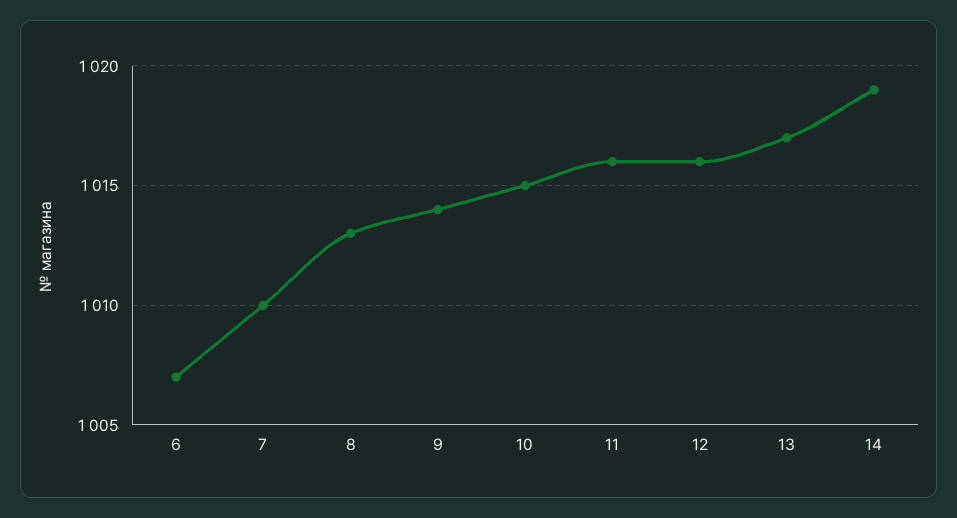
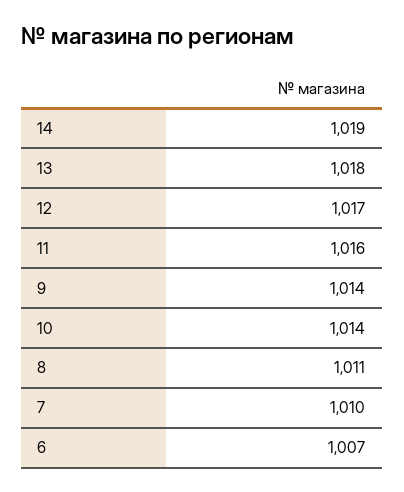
8: 1013 -> 1011
10: 1015 -> 1014
12: 1016 -> 1017
13: 1017 -> 1018

